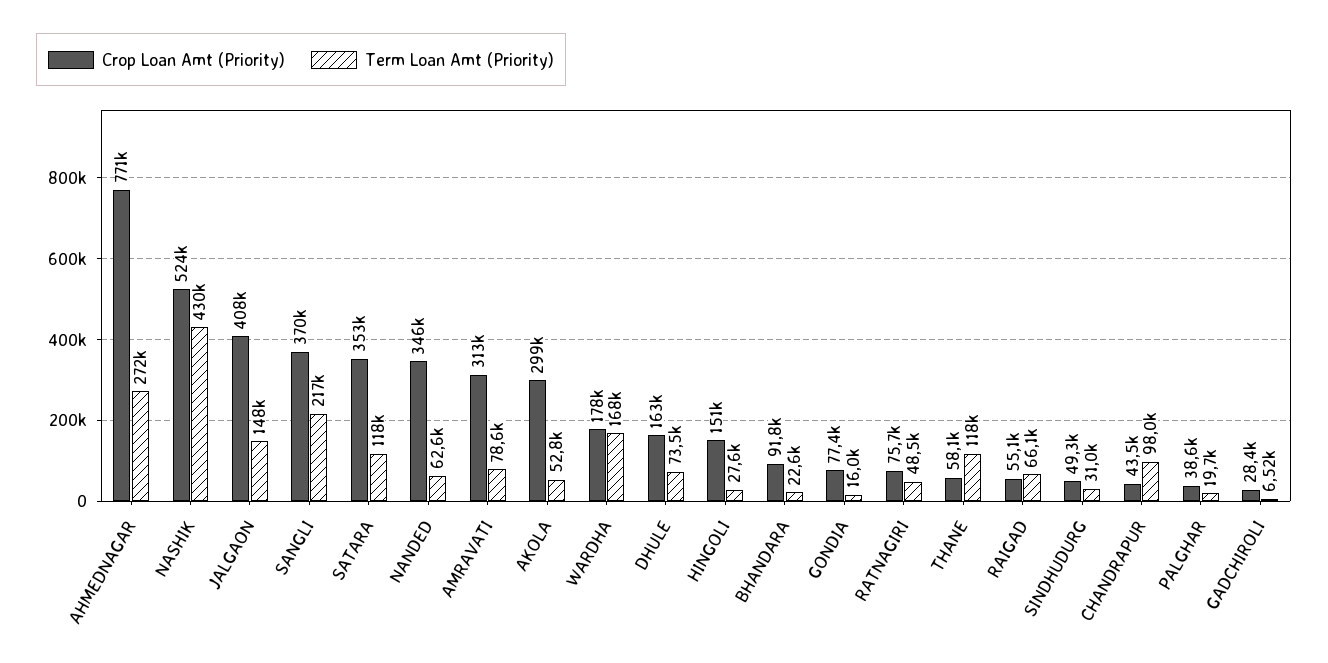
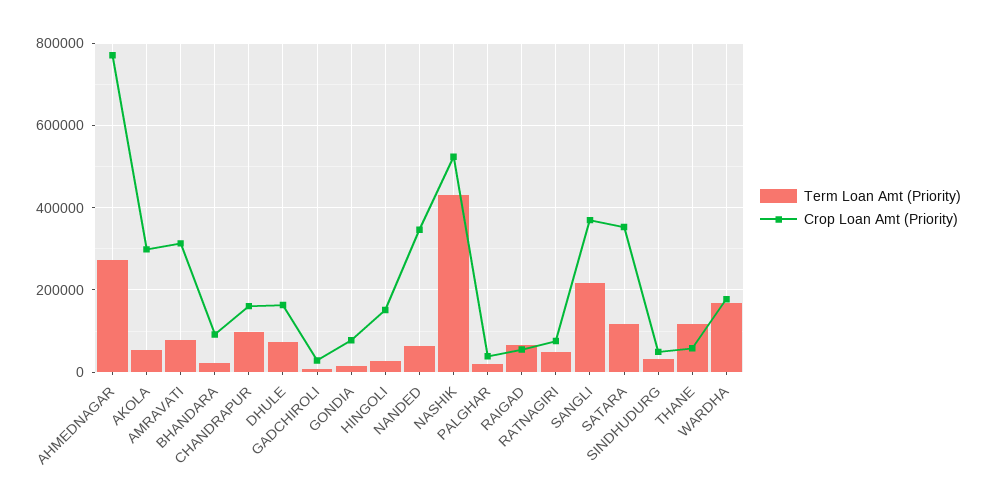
Crop Loan Amt (Priority), JALGAON: 408000 -> none
Term Loan Amt (Priority), JALGAON: 148000 -> none
Crop Loan Amt (Priority), CHANDRAPUR: 43500 -> 160000

